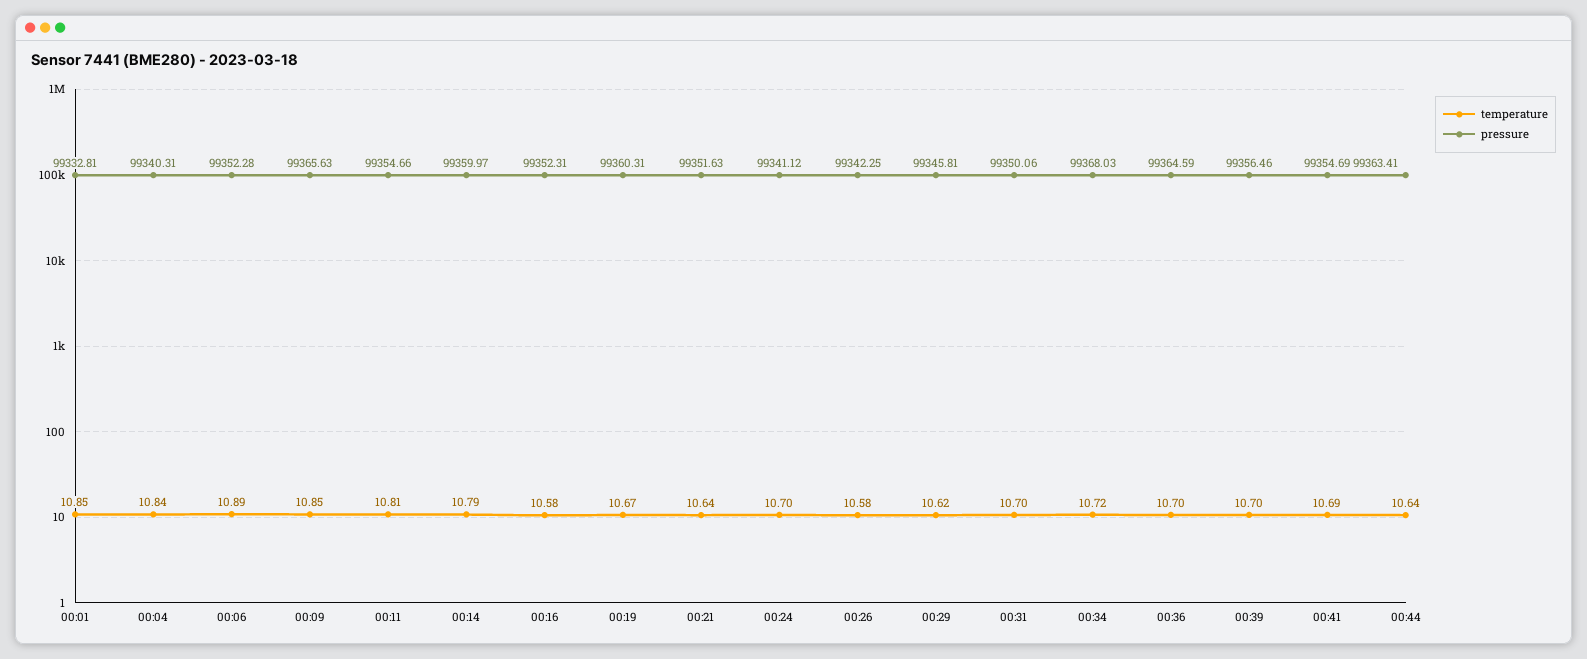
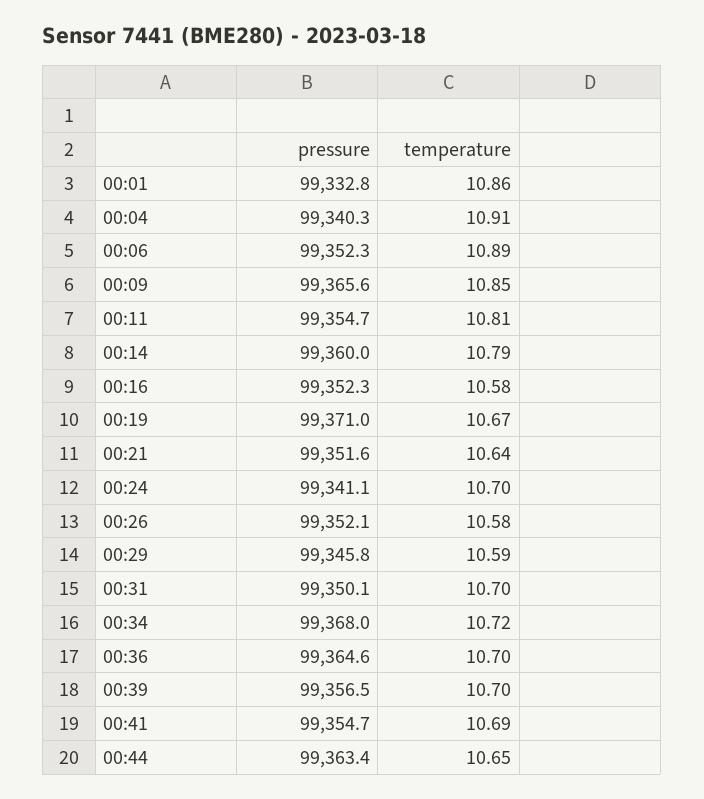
temperature, 00:01: 10.85 -> 10.86
temperature, 00:04: 10.84 -> 10.91
pressure, 00:19: 99360.31 -> 99371
pressure, 00:26: 99342.25 -> 99352.1
temperature, 00:29: 10.62 -> 10.59
temperature, 00:44: 10.64 -> 10.65

